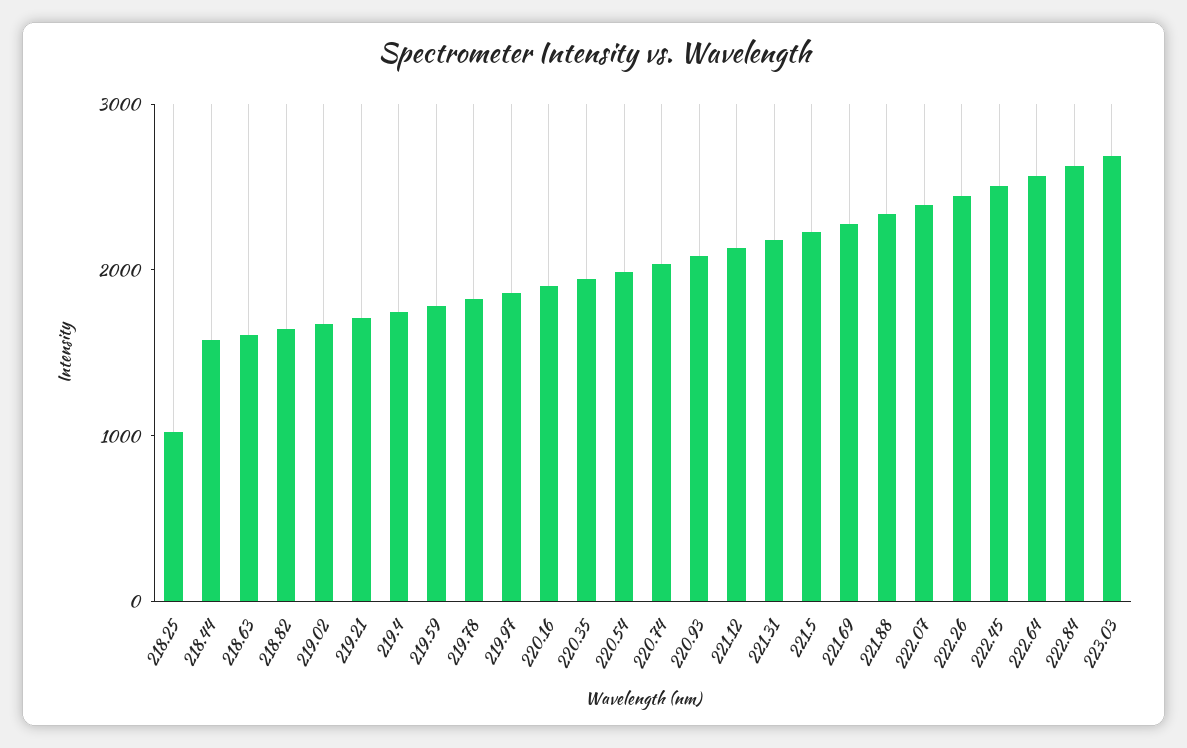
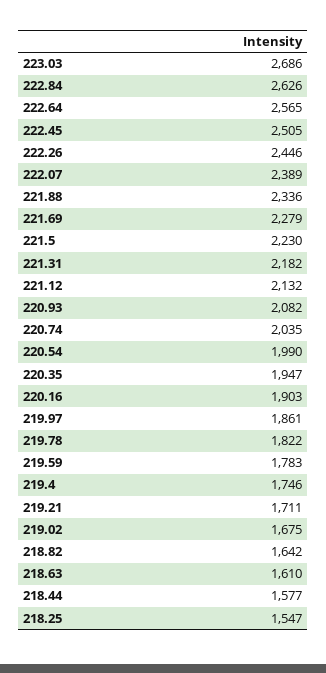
218.25: 1000 -> 1547

